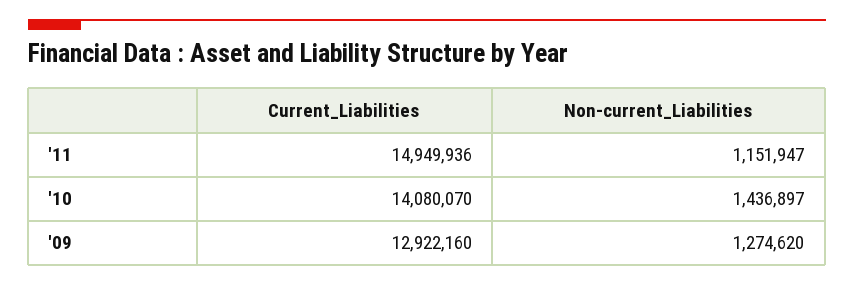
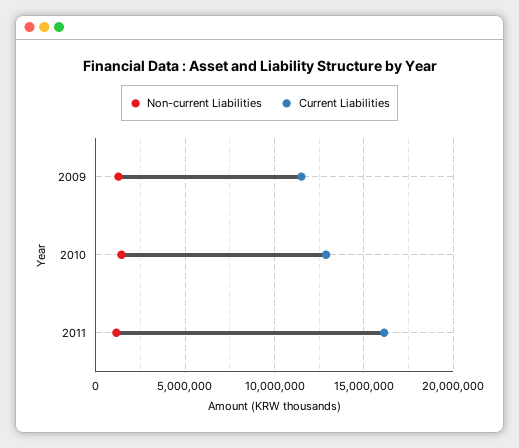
Current_Liabilities, '11: 14949936 -> 16000000
Current_Liabilities, '10: 14080070 -> 13000000
Current_Liabilities, '09: 12922160 -> 11500000

